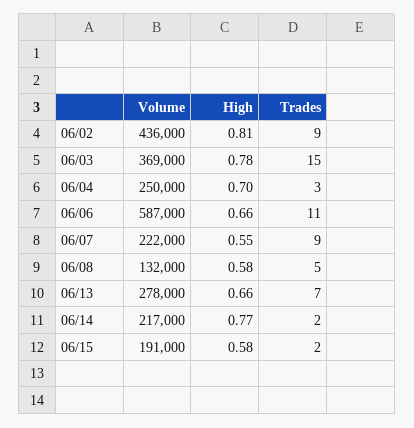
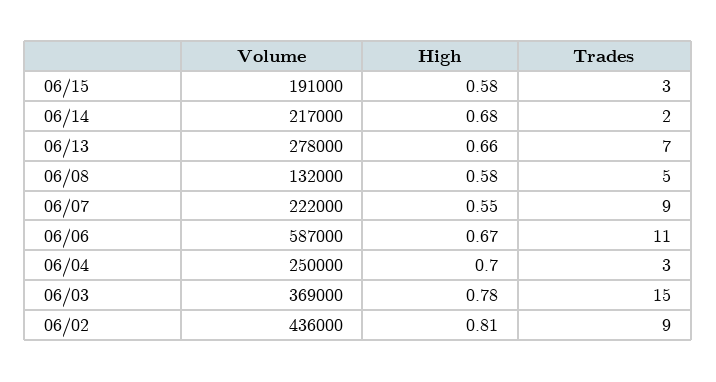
High, 06/06: 0.66 -> 0.67
High, 06/14: 0.77 -> 0.68
Trades, 06/15: 2 -> 3

